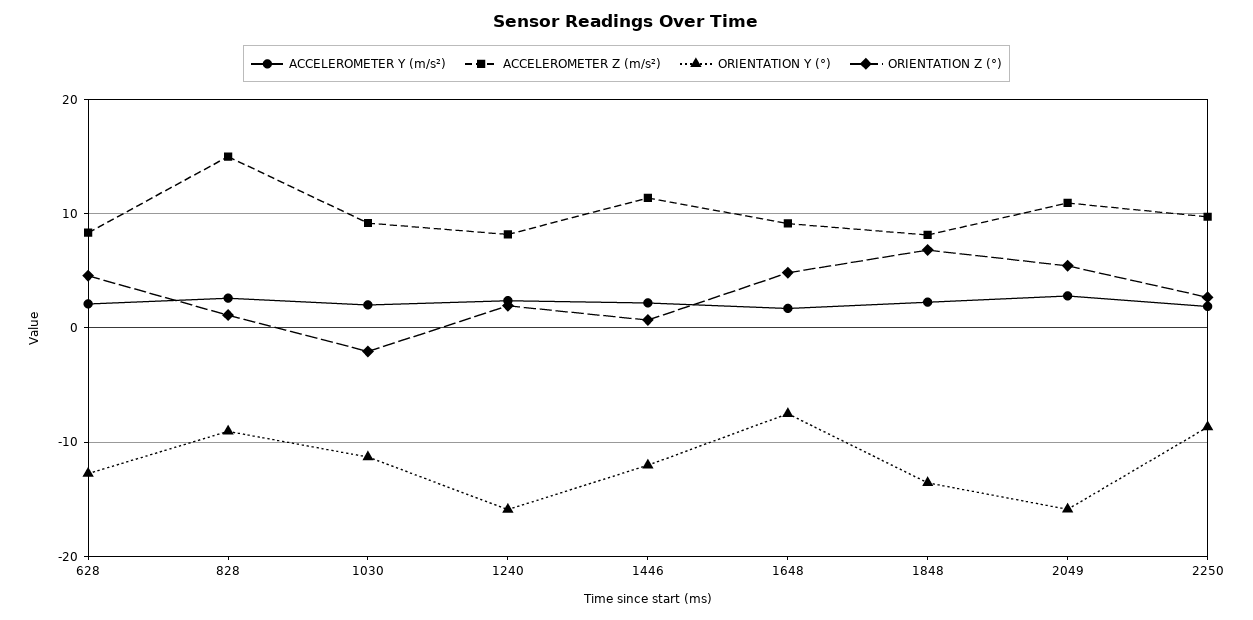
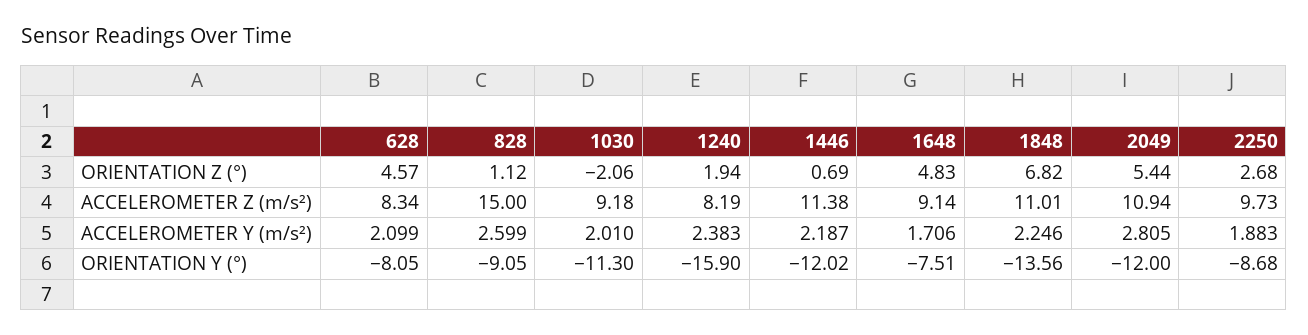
ORIENTATION Y (°), 628: -13 -> -8.05
ACCELEROMETER Z (m/s²), 1848: 8 -> 11.01
ORIENTATION Y (°), 2049: -16 -> -12

